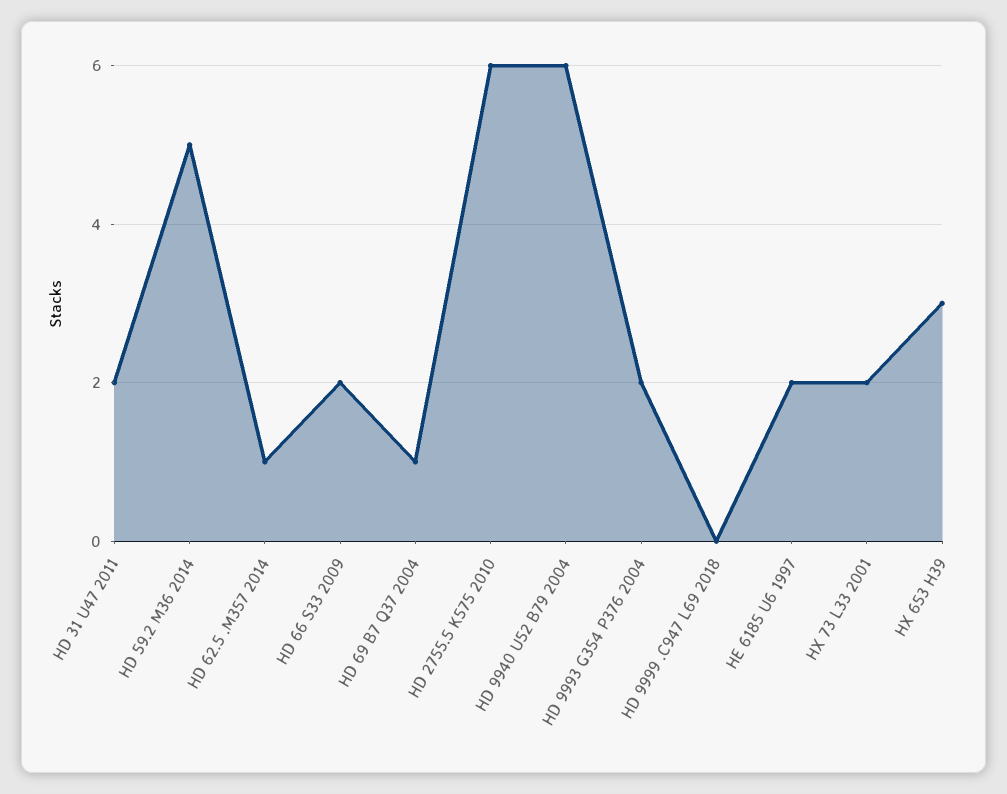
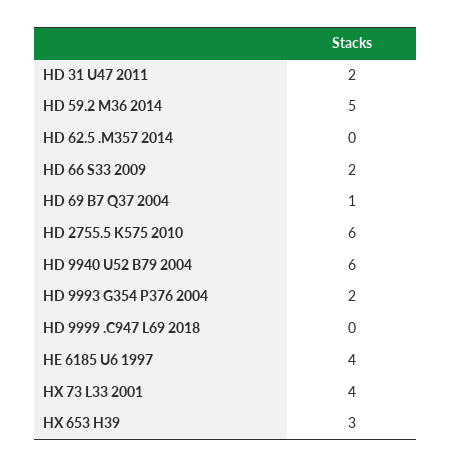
HD 62.5 .M357 2014: 1 -> 0
HE 6185 U6 1997: 2 -> 4
HX 73 L33 2001: 2 -> 4

